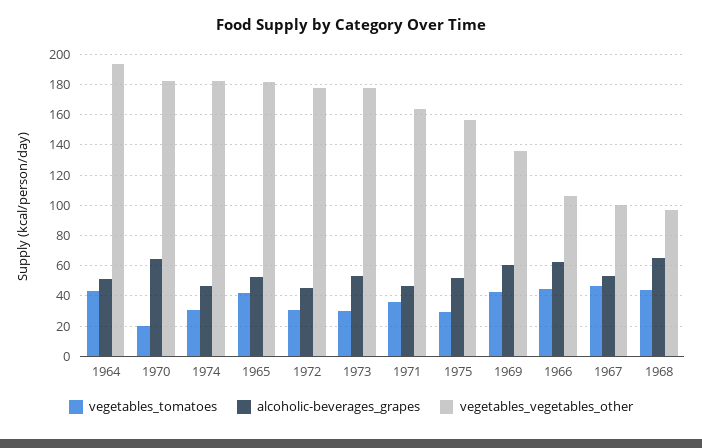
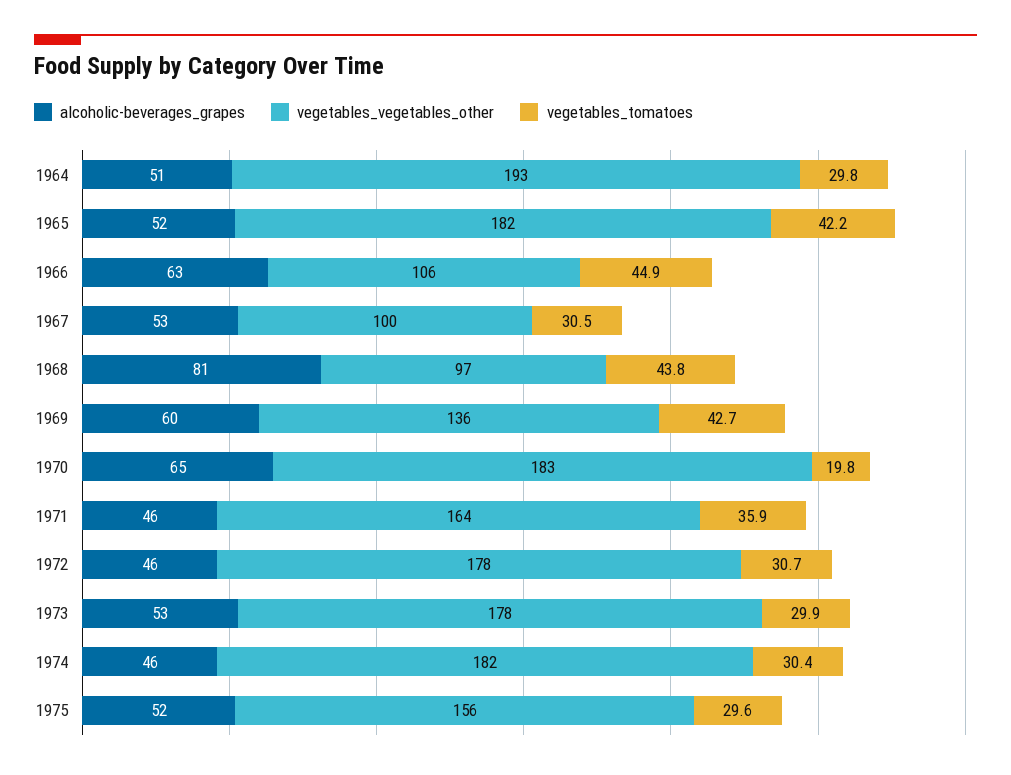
vegetables_tomatoes, 1964: 45 -> 29.8
vegetables_tomatoes, 1967: 45 -> 30.5
alcoholic-beverages_grapes, 1968: 65 -> 81

